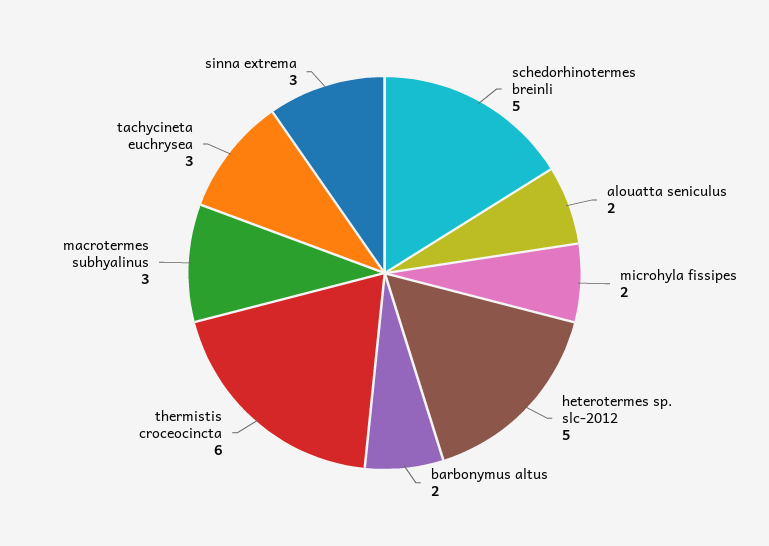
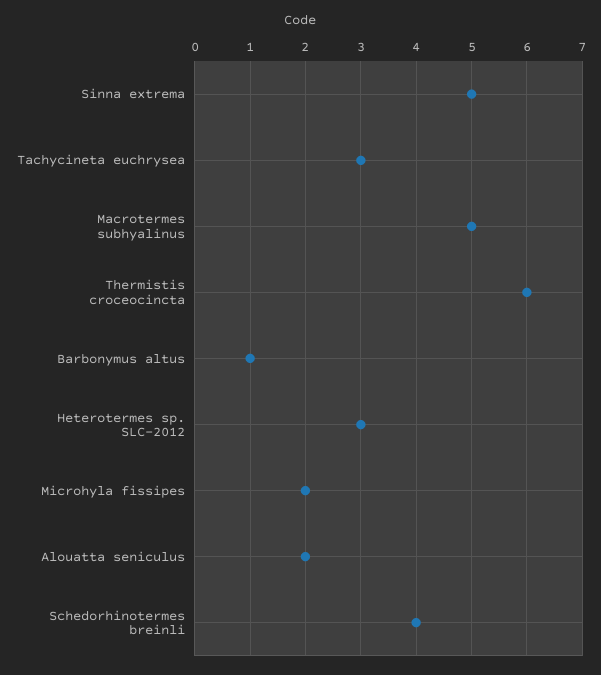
schedorhinotermes breinli: 5 -> 4
heterotermes sp. slc-2012: 5 -> 3
barbonymus altus: 2 -> 1
macrotermes subhyalinus: 3 -> 5
sinna extrema: 3 -> 5

